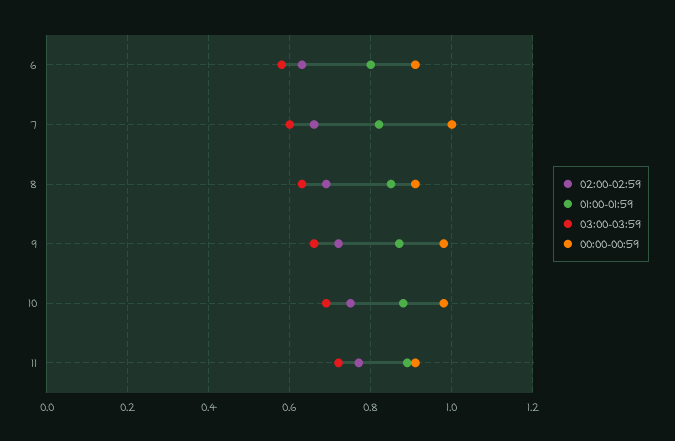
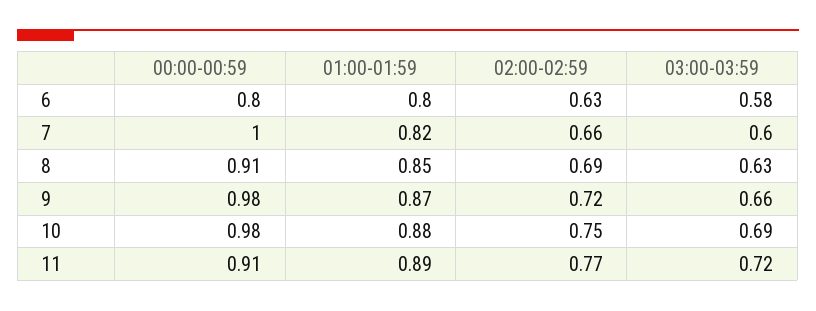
00:00-00:59, 6: 0.9 -> 0.8

